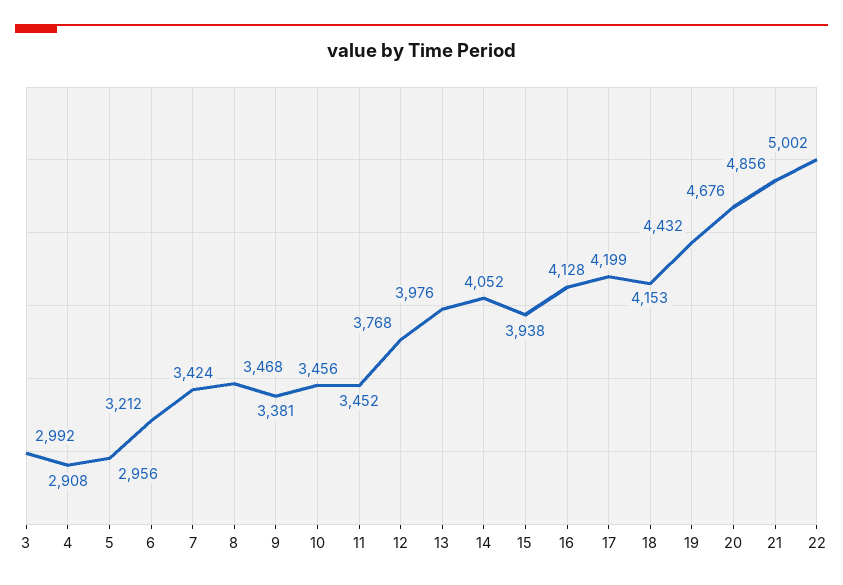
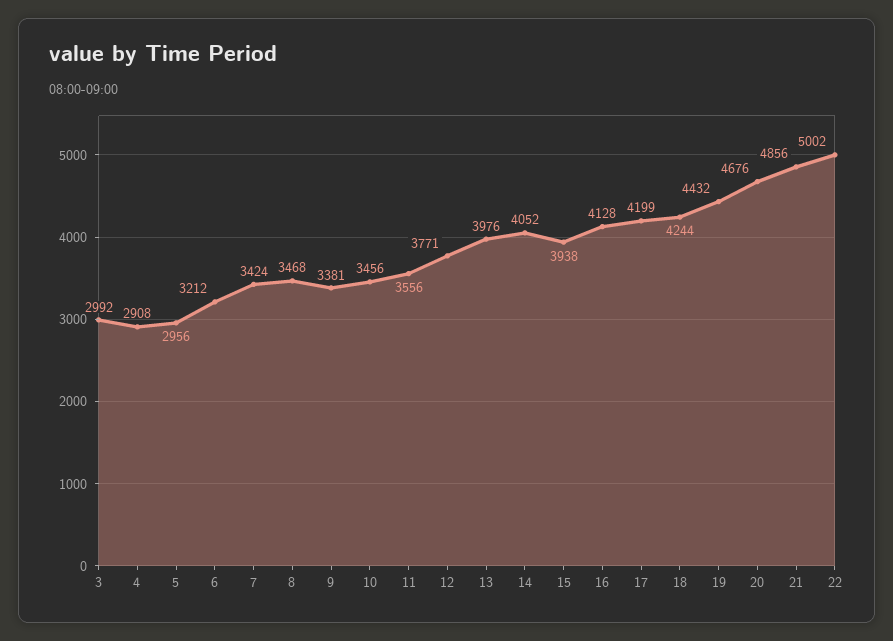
11: 3452 -> 3556
12: 3768 -> 3771
18: 4153 -> 4244

